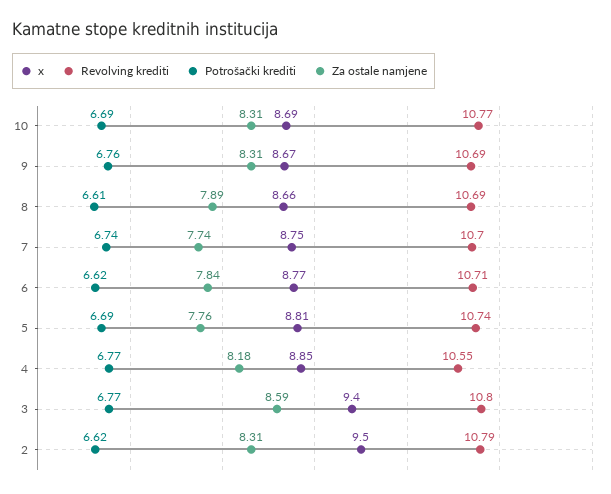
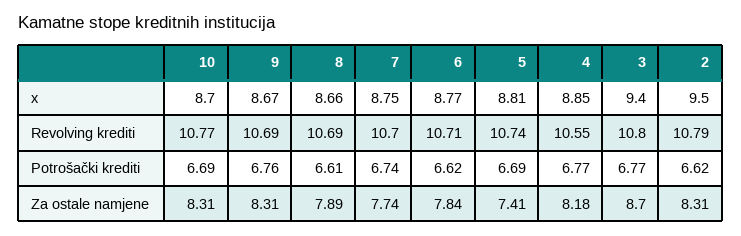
x, 10: 8.69 -> 8.7
Za ostale namjene, 5: 7.76 -> 7.41
Za ostale namjene, 3: 8.59 -> 8.7

